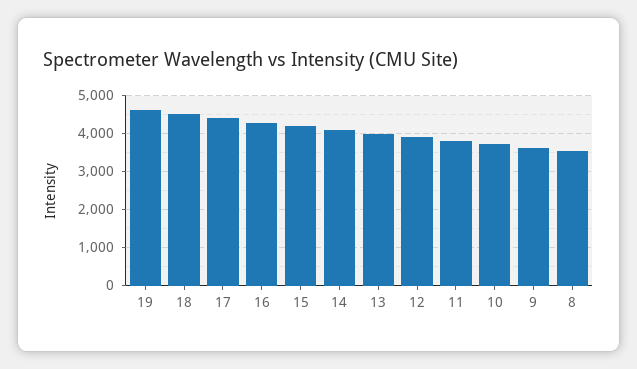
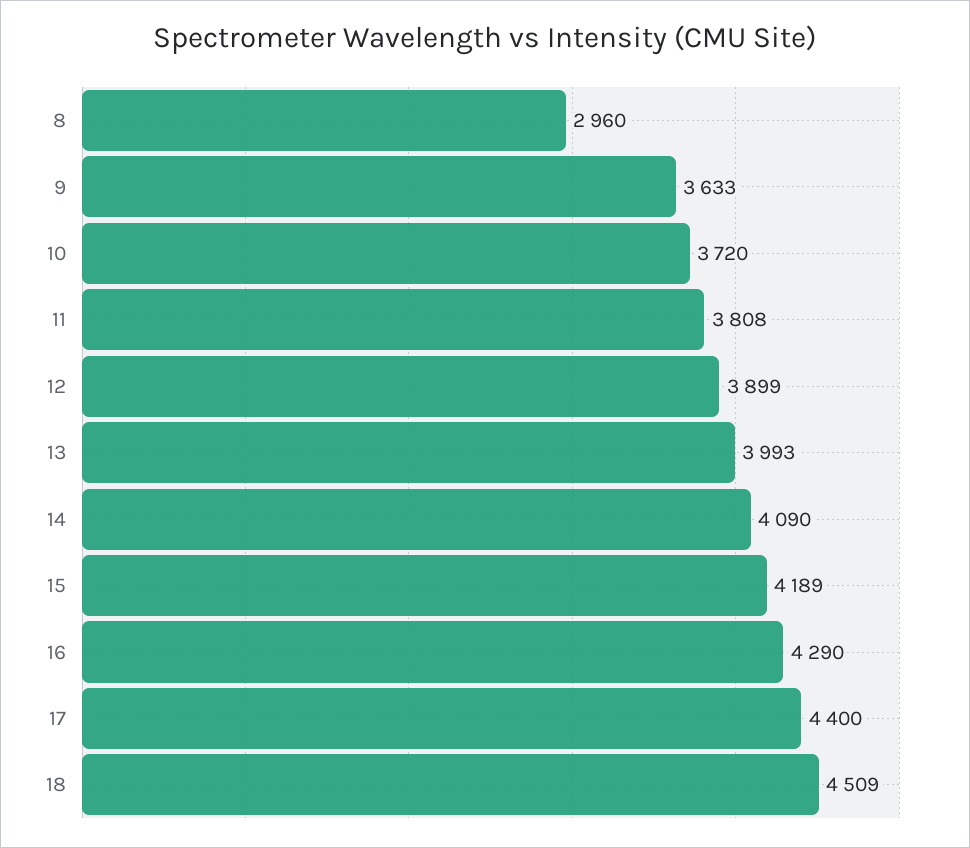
19: 4600 -> none
8: 3600 -> 2960

